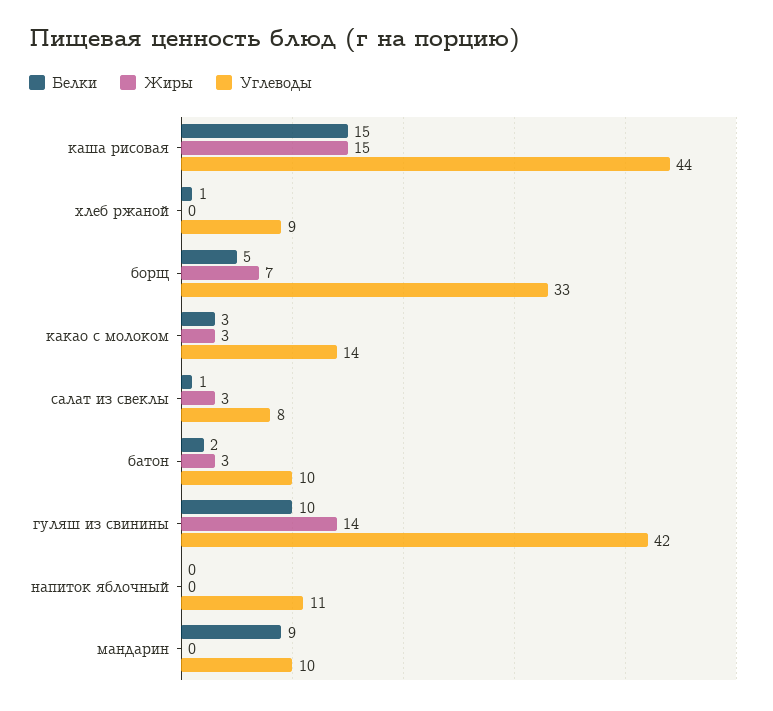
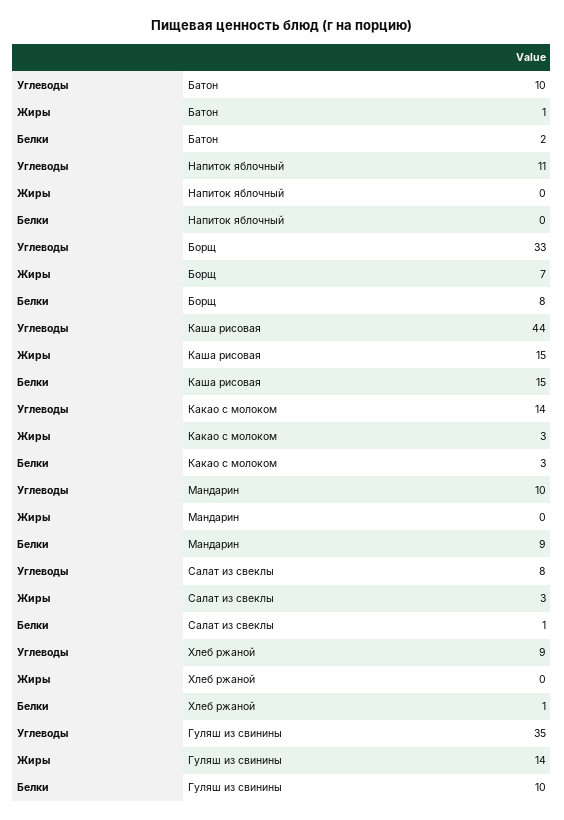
Белки, борщ: 5 -> 8
Жиры, батон: 3 -> 1
Углеводы, гуляш из свинины: 42 -> 35

